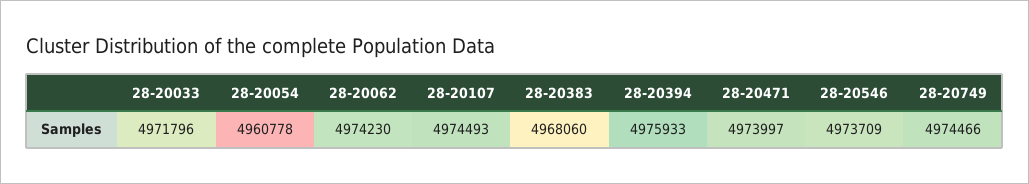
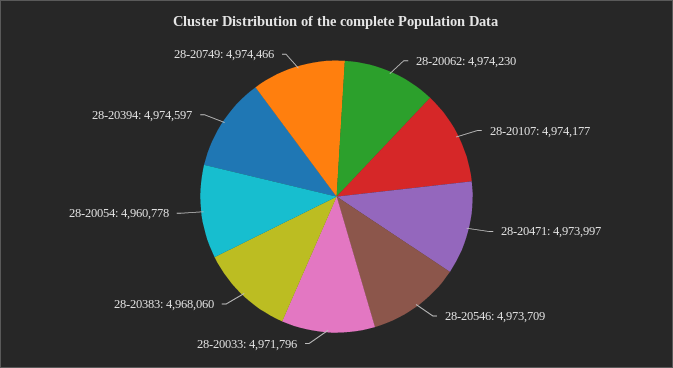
28-20107: 4974493 -> 4974177
28-20394: 4975933 -> 4974597

